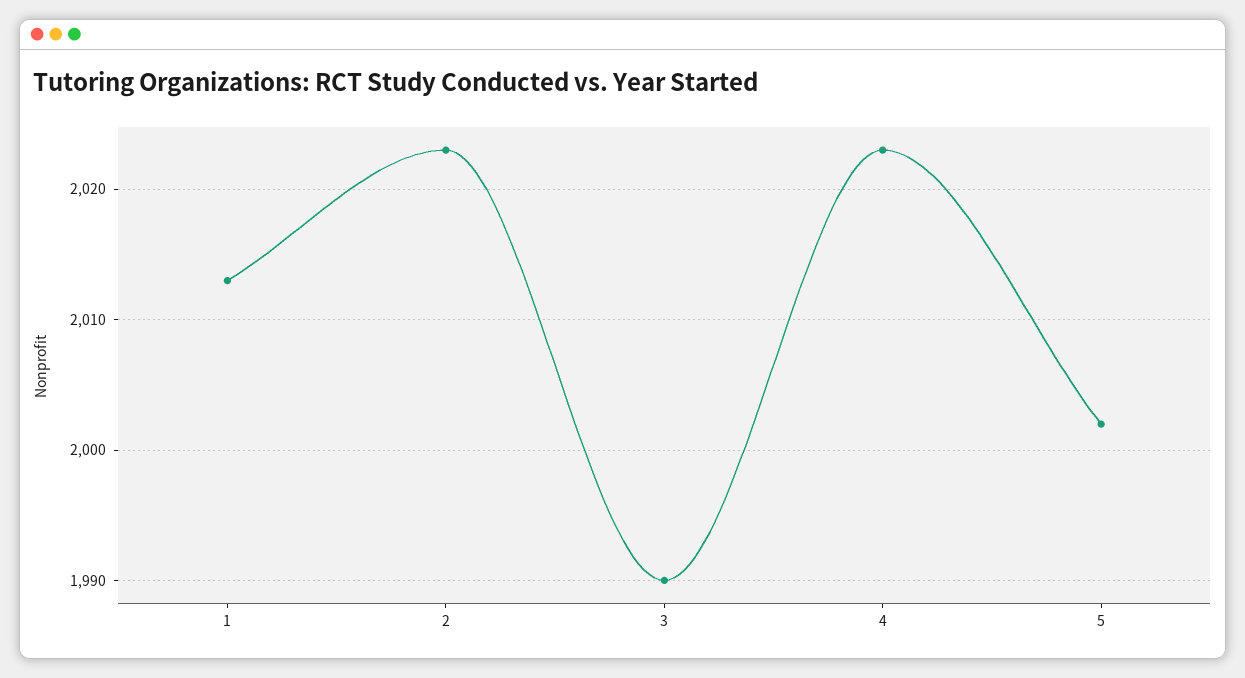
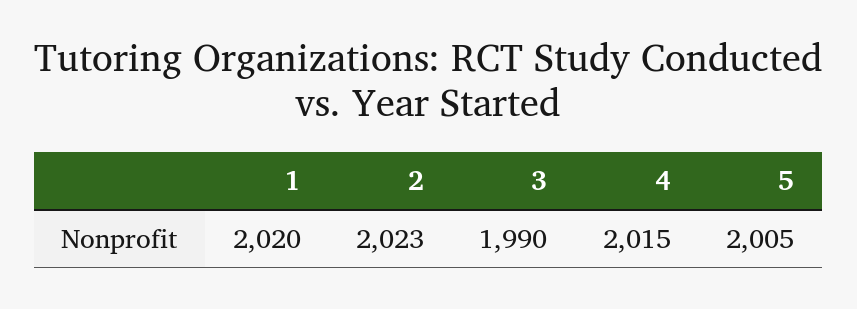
1: 2013 -> 2020
4: 2023 -> 2015
5: 2002 -> 2005

